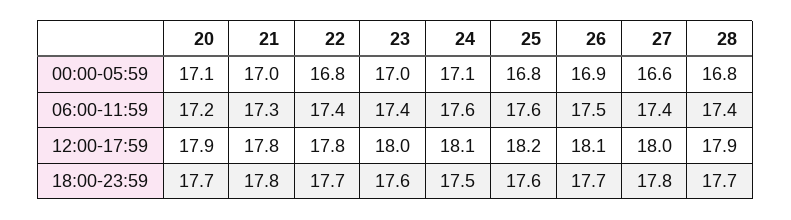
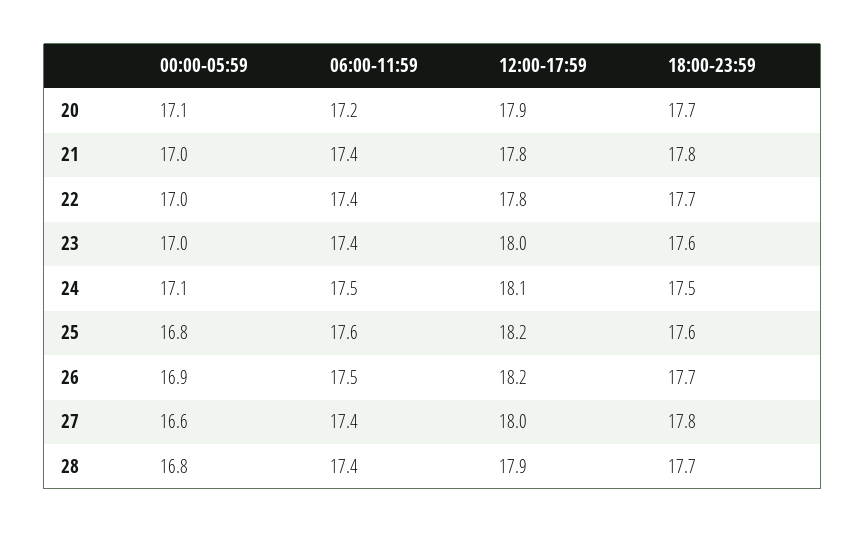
22, 00:00-05:59: 16.8 -> 17
21, 06:00-11:59: 17.3 -> 17.4
24, 06:00-11:59: 17.6 -> 17.5
26, 12:00-17:59: 18.1 -> 18.2

